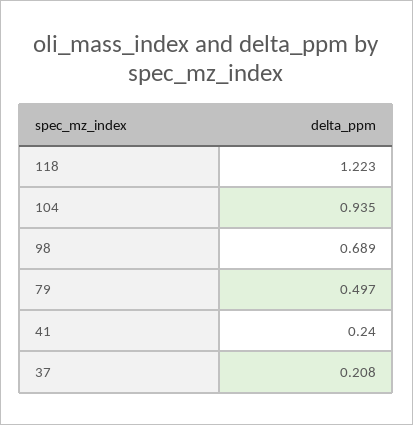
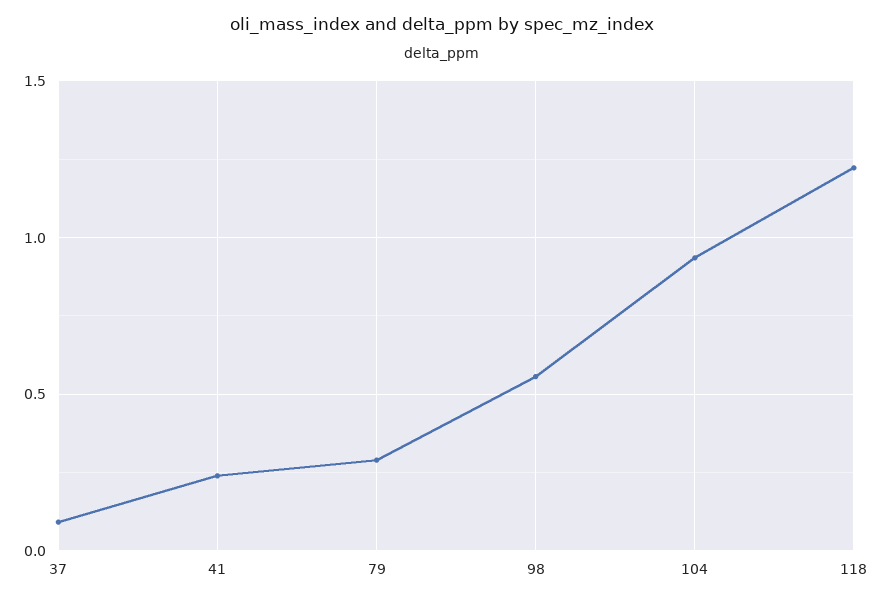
98: 0.689 -> 0.55
79: 0.497 -> 0.3
37: 0.208 -> 0.1

